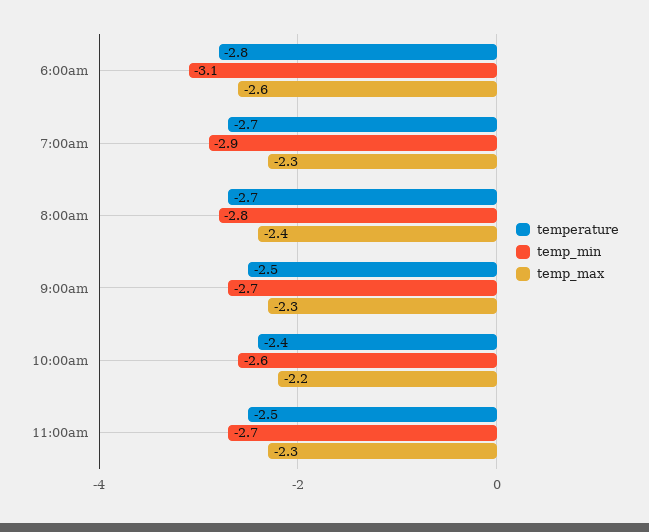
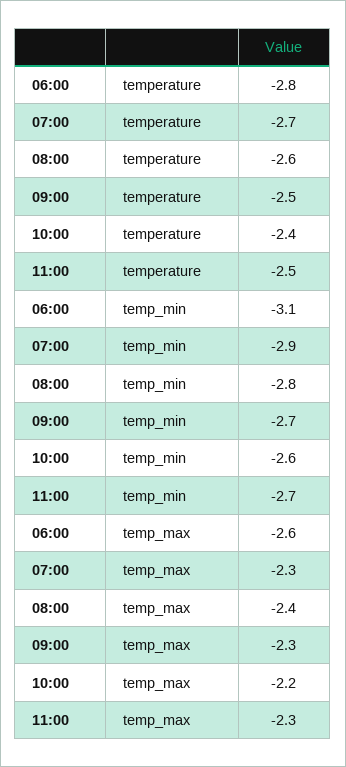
temperature, 8:00am: -2.7 -> -2.6

